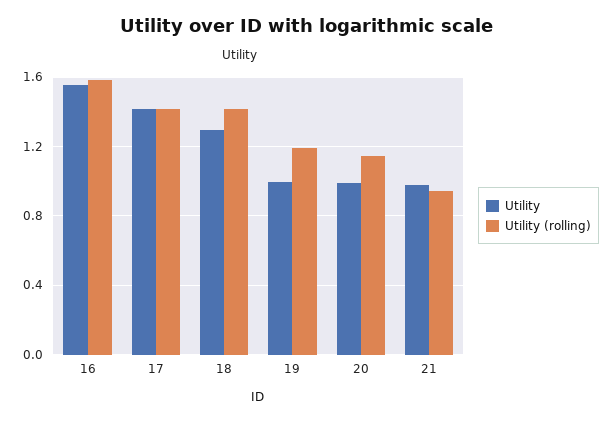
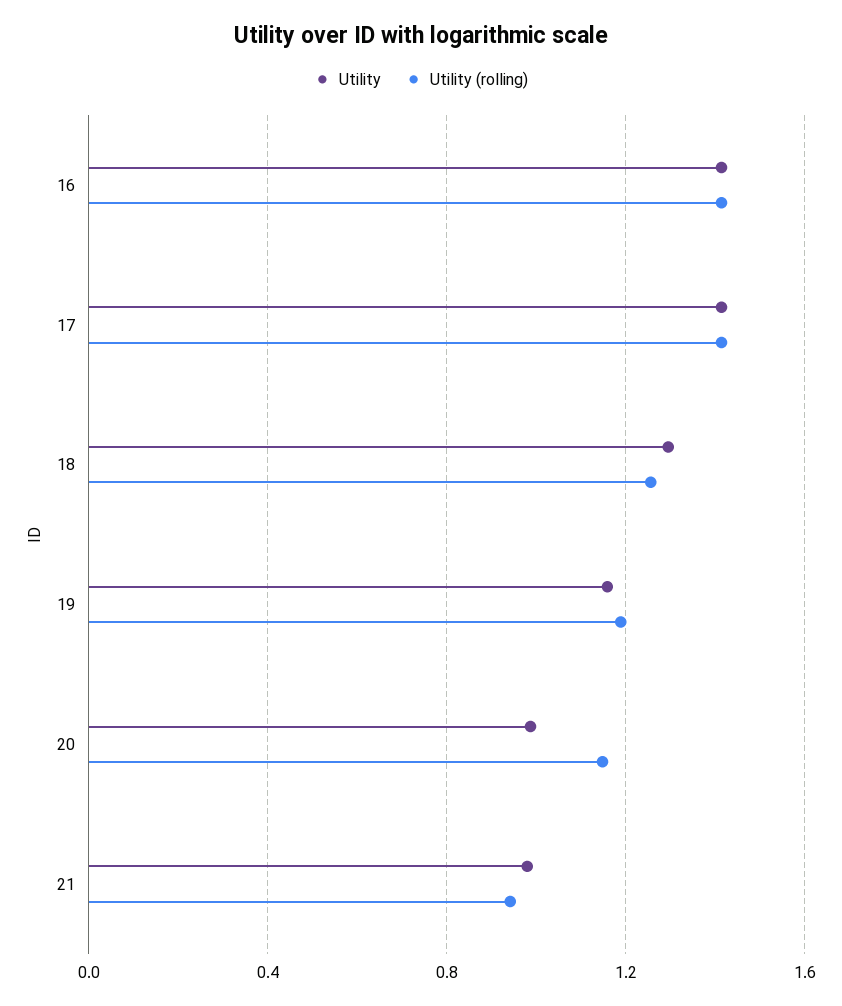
Utility, 16: 1.55 -> 1.4
Utility (rolling), 16: 1.6 -> 1.4
Utility (rolling), 18: 1.4 -> 1.25
Utility, 19: 1 -> 1.15

